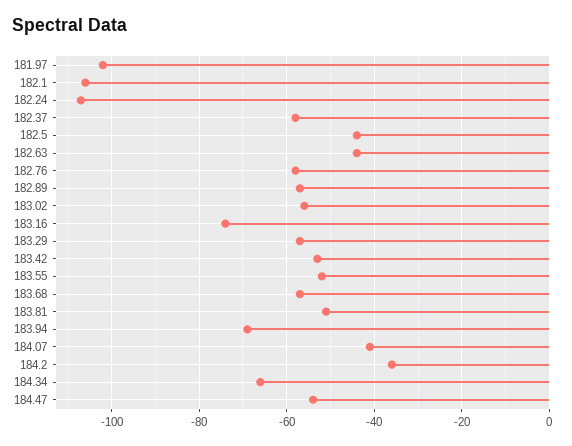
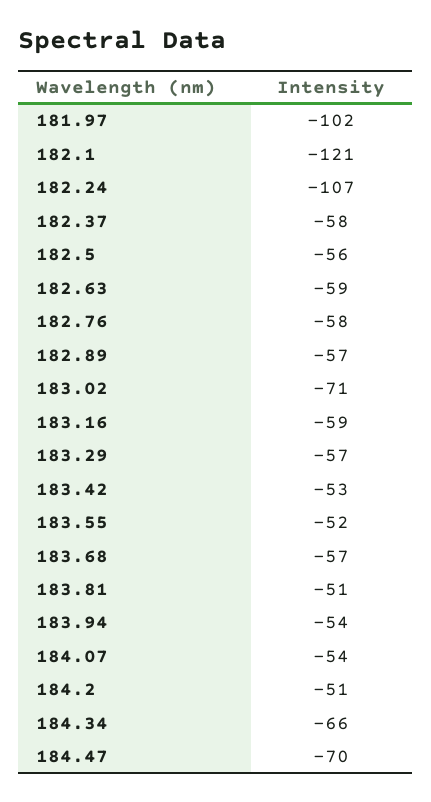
182.1: -105 -> -121
182.5: -45 -> -56
182.63: -45 -> -59
183.02: -55 -> -71
183.16: -75 -> -59
183.94: -70 -> -54
184.07: -40 -> -54
184.2: -35 -> -51
184.47: -55 -> -70

